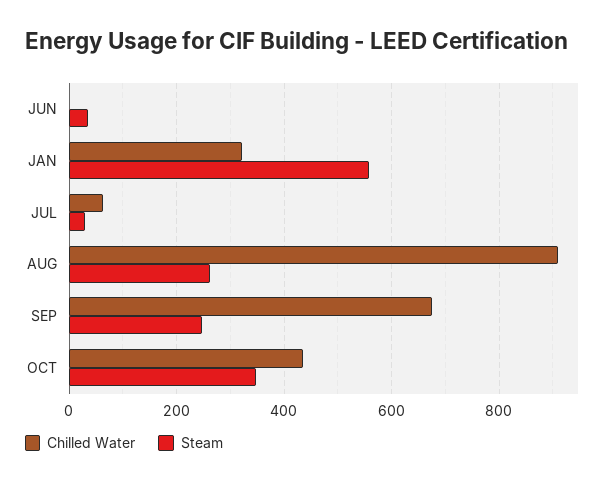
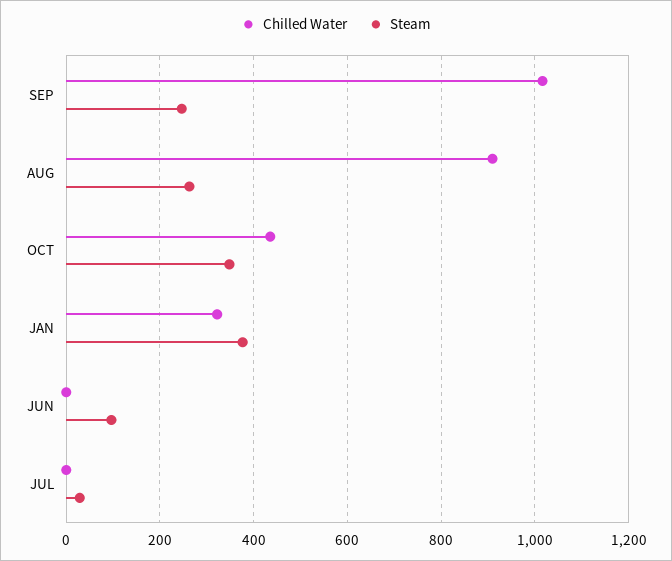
Steam, JUN: 40 -> 100
Steam, JAN: 560 -> 380
Chilled Water, JUL: 60 -> 0
Chilled Water, SEP: 680 -> 1020

